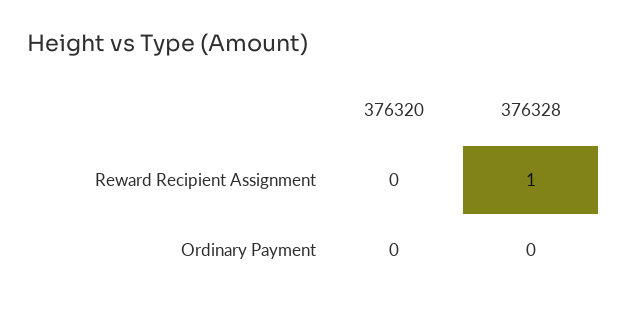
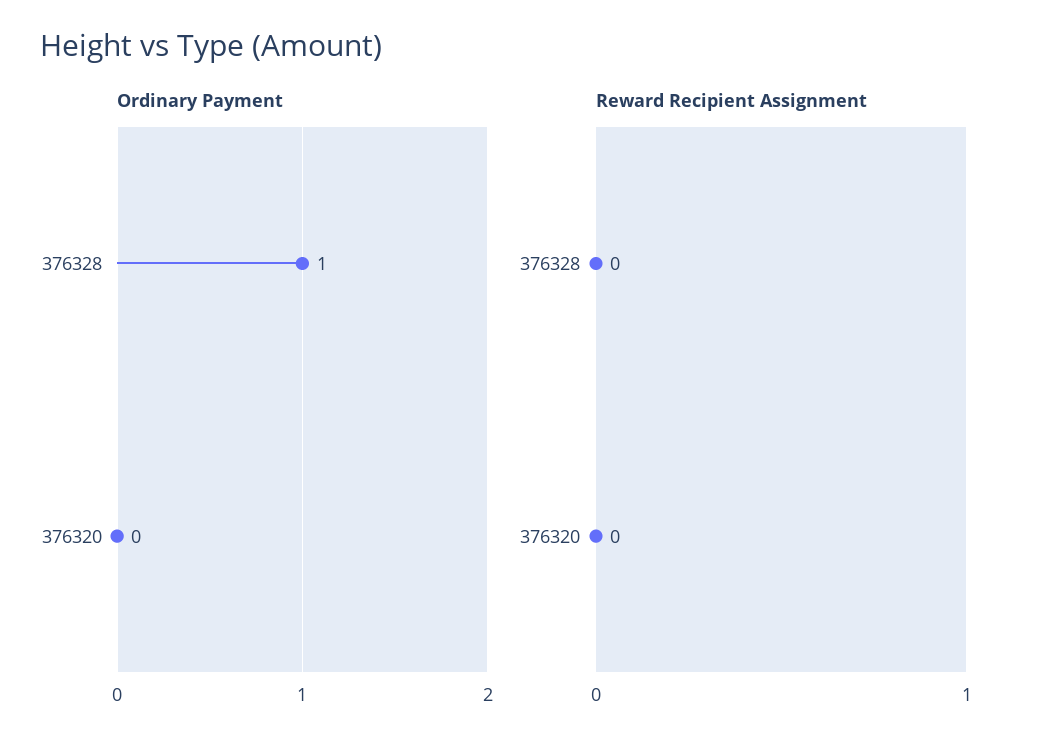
Reward Recipient Assignment, 376328: 1 -> 0
Ordinary Payment, 376328: 0 -> 1

